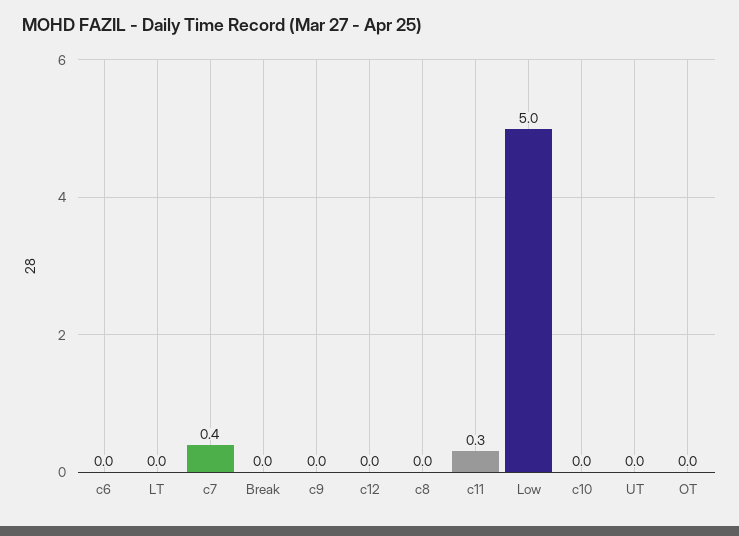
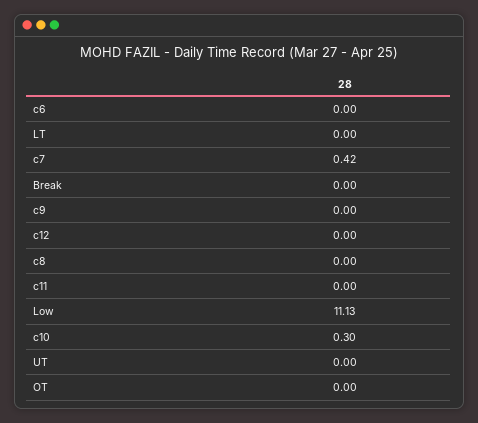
c11: 0.3 -> 0
Low: 5 -> 11.13
c10: 0 -> 0.3

